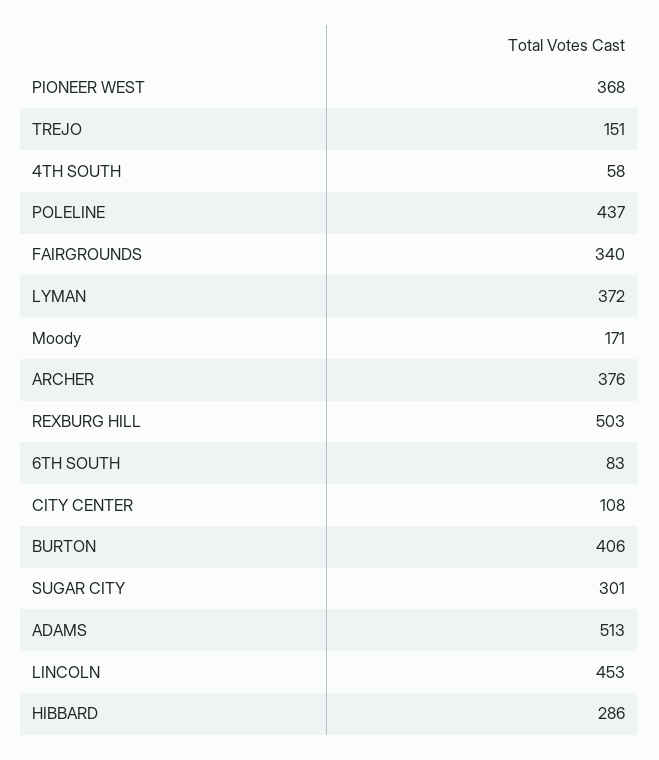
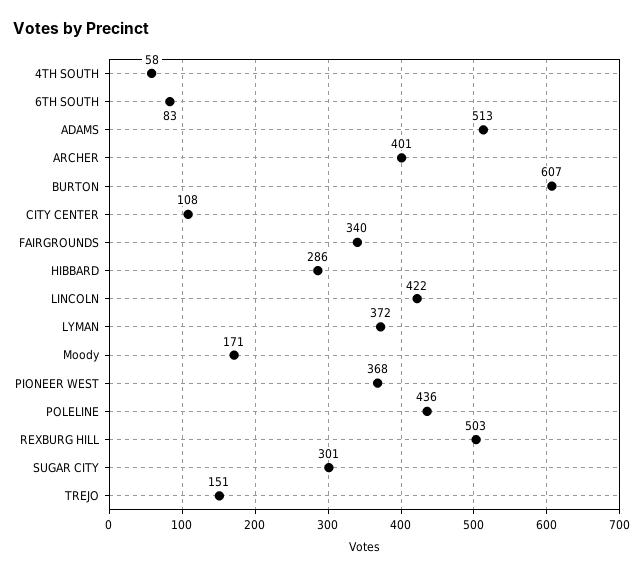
POLELINE: 437 -> 436
ARCHER: 376 -> 401
BURTON: 406 -> 607
LINCOLN: 453 -> 422

